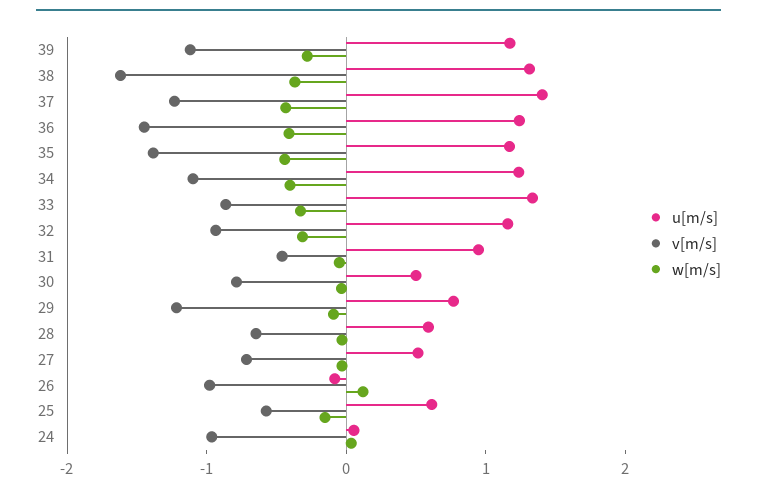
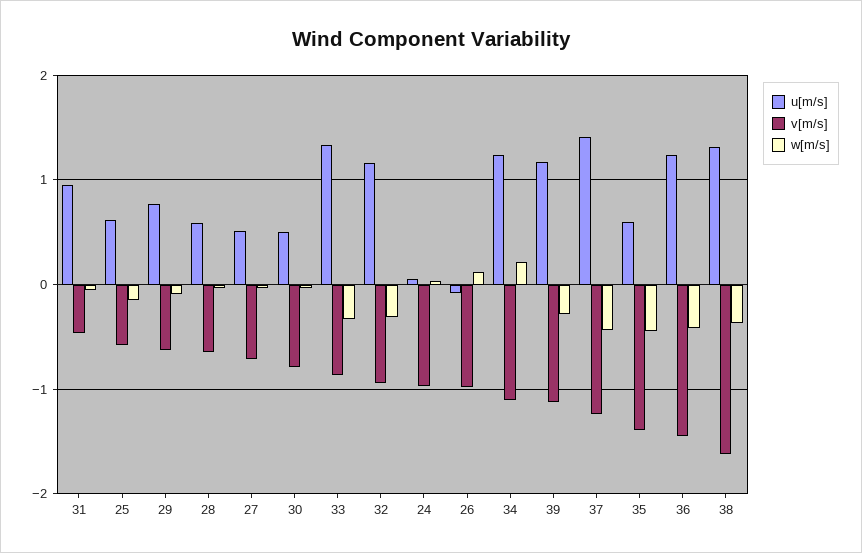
u[m/s], 35: 1.2 -> 0.6
w[m/s], 34: -0.4 -> 0.2
v[m/s], 29: -1.2 -> -0.6

